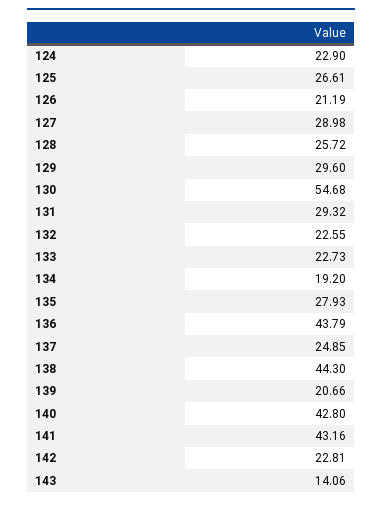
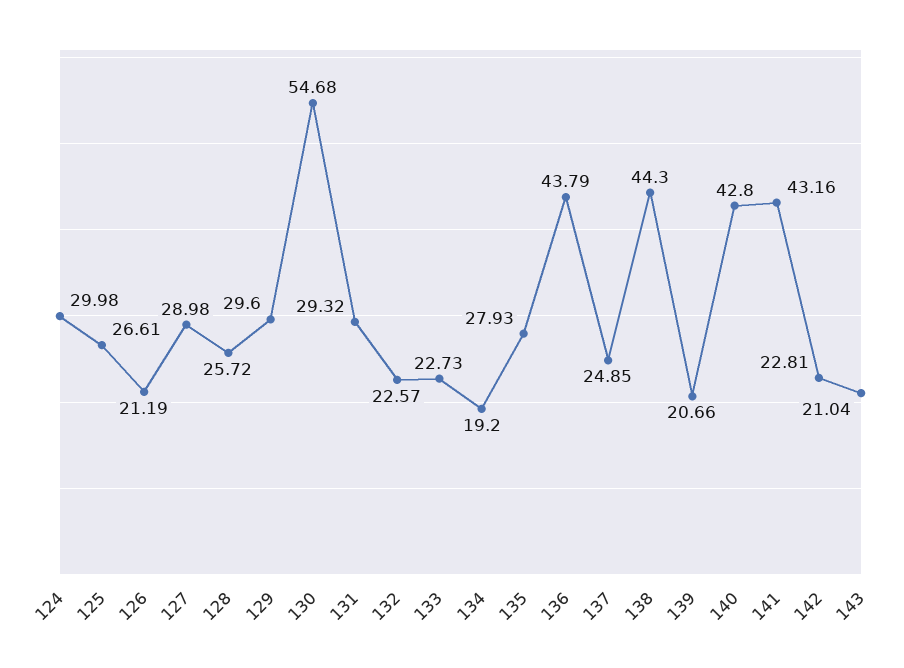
124: 22.9 -> 29.98
132: 22.55 -> 22.57
143: 14.06 -> 21.04

